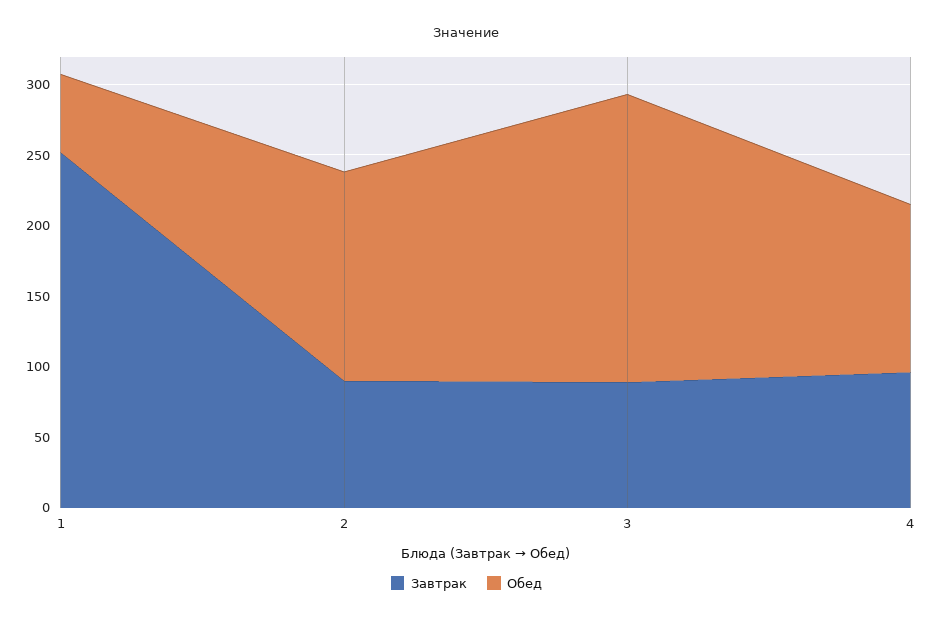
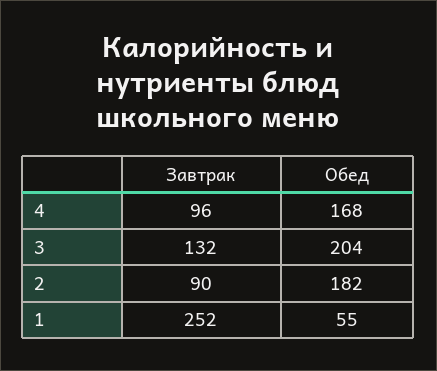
Обед, 2: 150 -> 182
Завтрак, 3: 90 -> 132
Обед, 4: 120 -> 168

